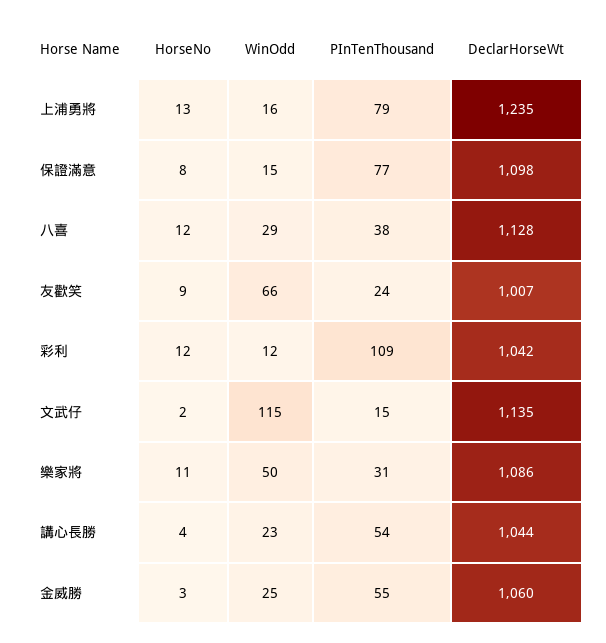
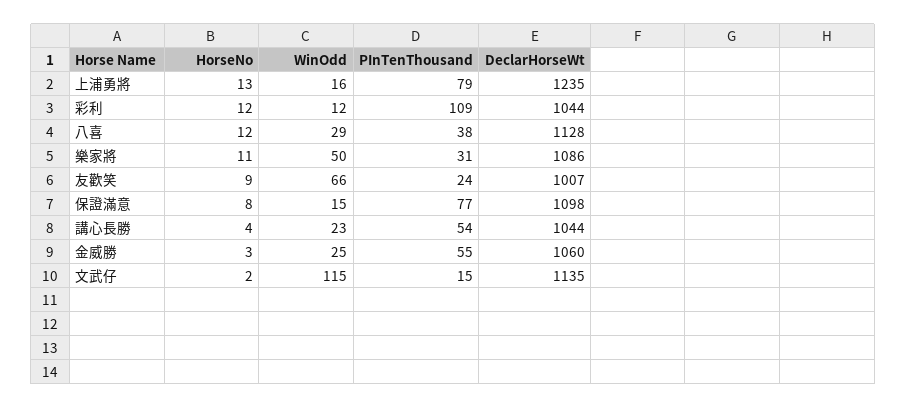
DeclarHorseWt, 彩利: 1042 -> 1044

